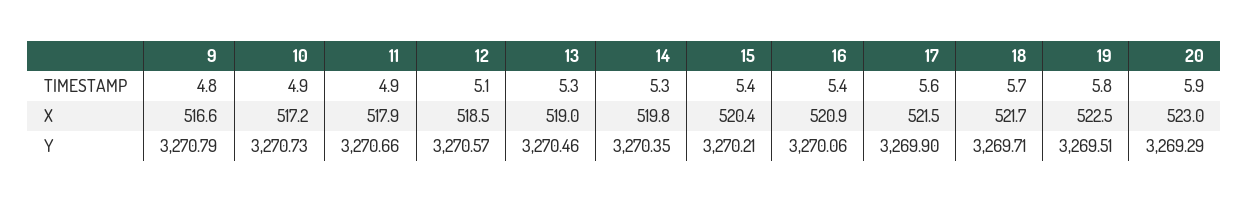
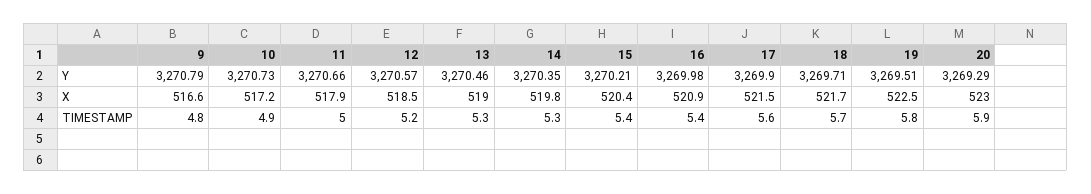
11, TIMESTAMP: 4.9 -> 5
12, TIMESTAMP: 5.1 -> 5.2
16, Y: 3270.06 -> 3269.98

